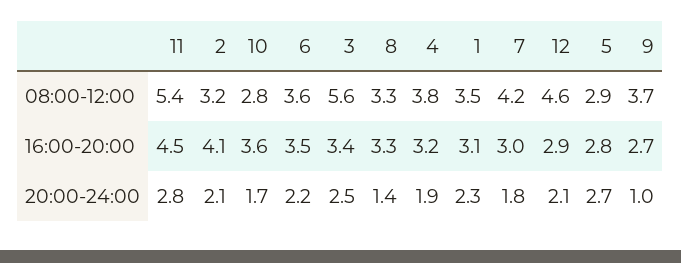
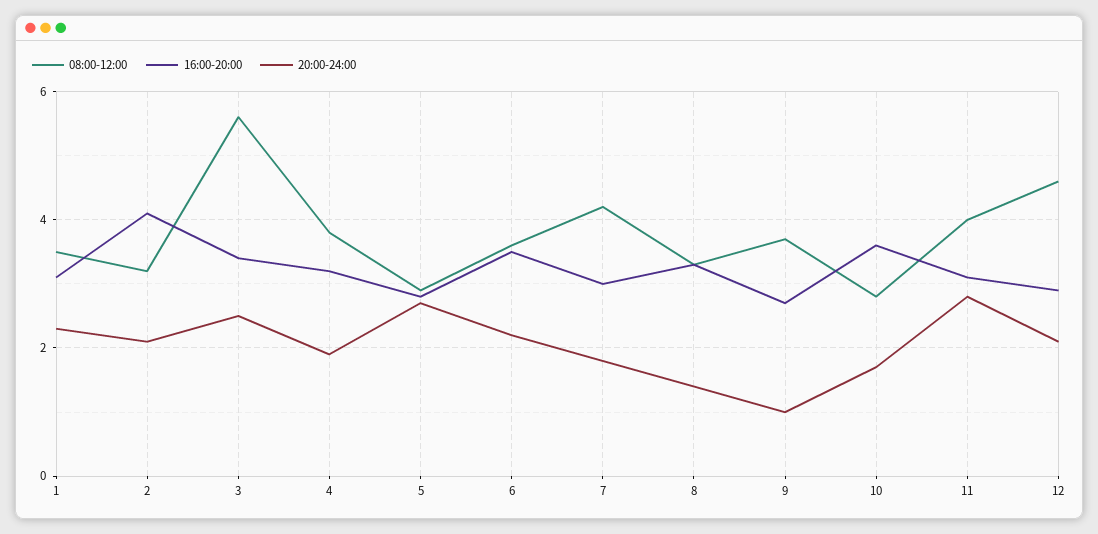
08:00-12:00, 11: 5.4 -> 4
16:00-20:00, 11: 4.5 -> 3

